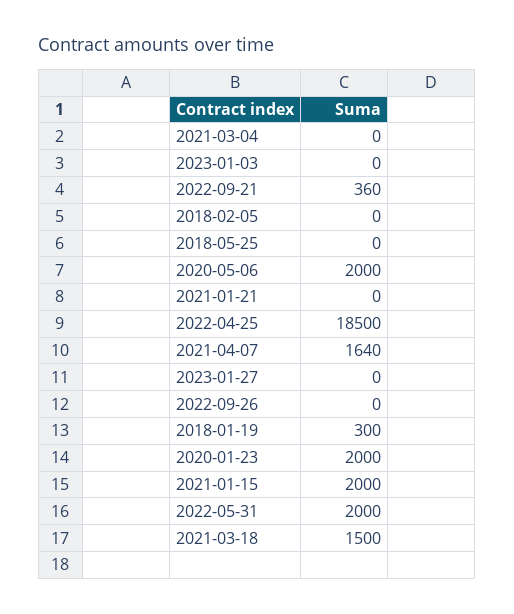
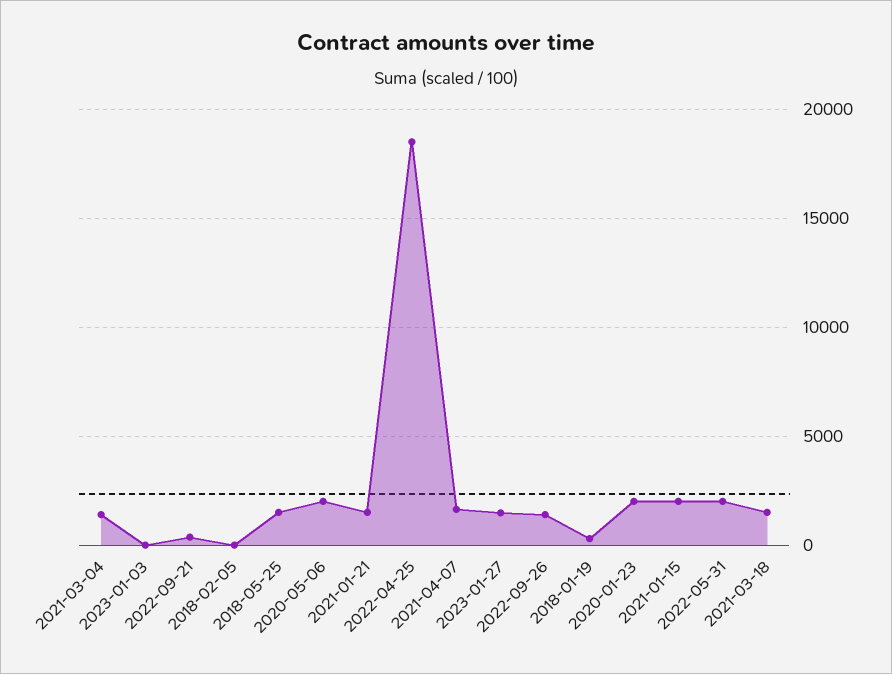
2021-03-04: 0 -> 1500
2018-05-25: 0 -> 1500
2021-01-21: 0 -> 1500
2023-01-27: 0 -> 1500
2022-09-26: 0 -> 1500

